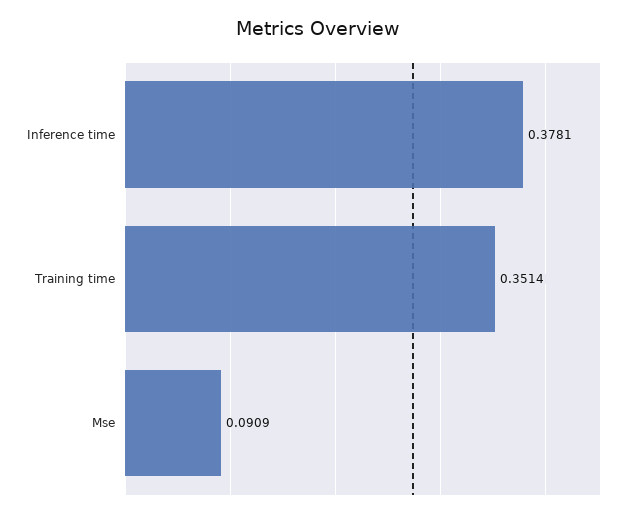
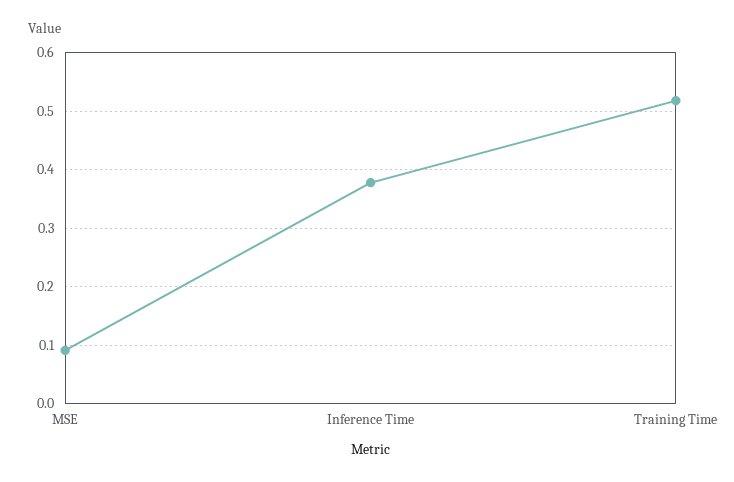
Training time: 0.3514 -> 0.52

